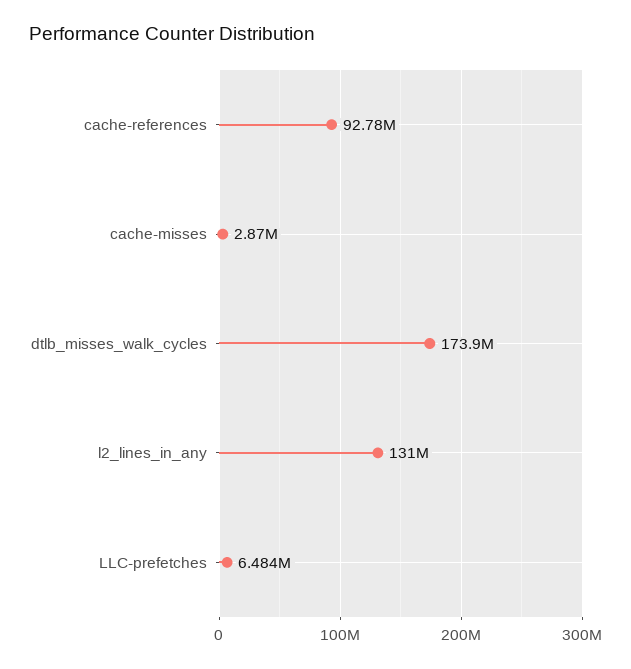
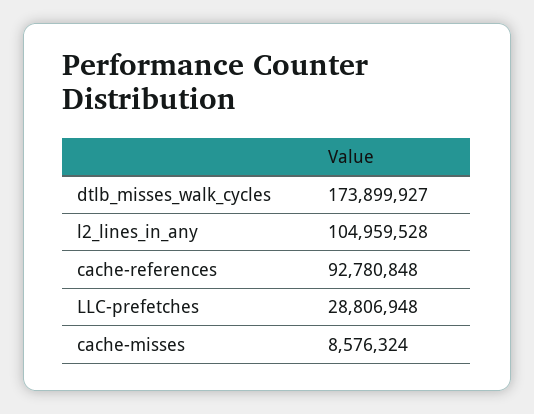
cache-misses: 2870000 -> 8576324
l2_lines_in_any: 131000000 -> 104959528
LLC-prefetches: 6484000 -> 28806948

